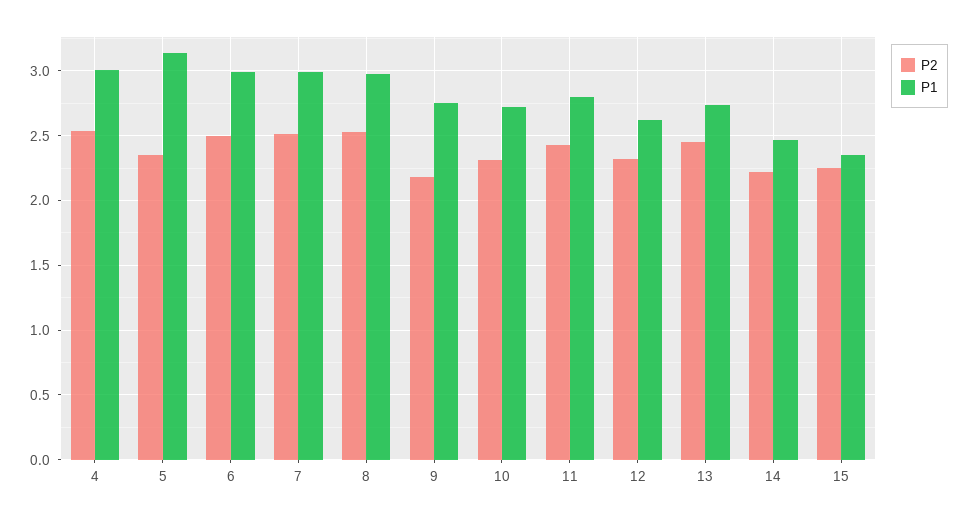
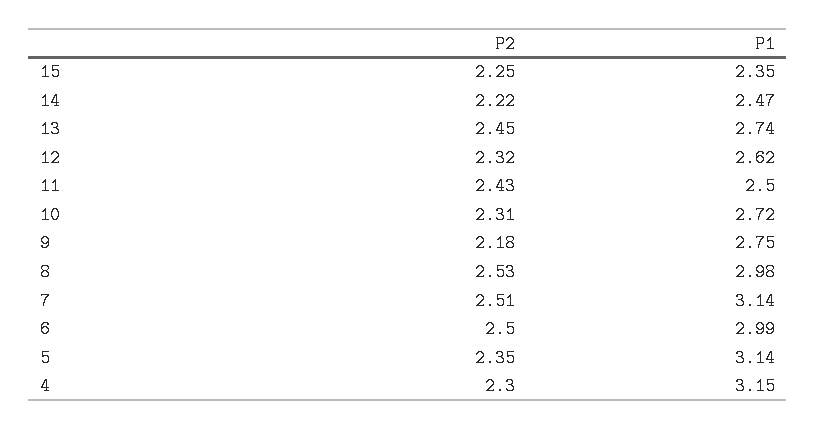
P2, 4: 2.55 -> 2.3
P1, 4: 3 -> 3.15
P1, 7: 3 -> 3.14
P1, 11: 2.8 -> 2.5

